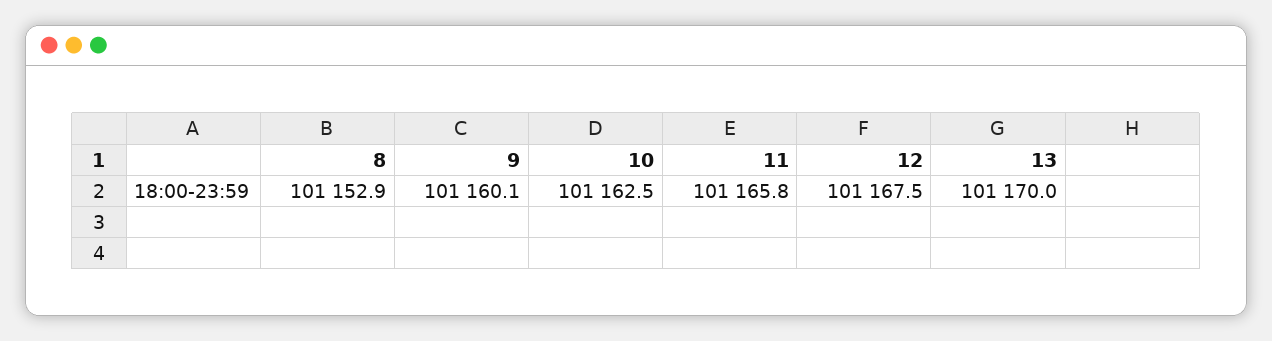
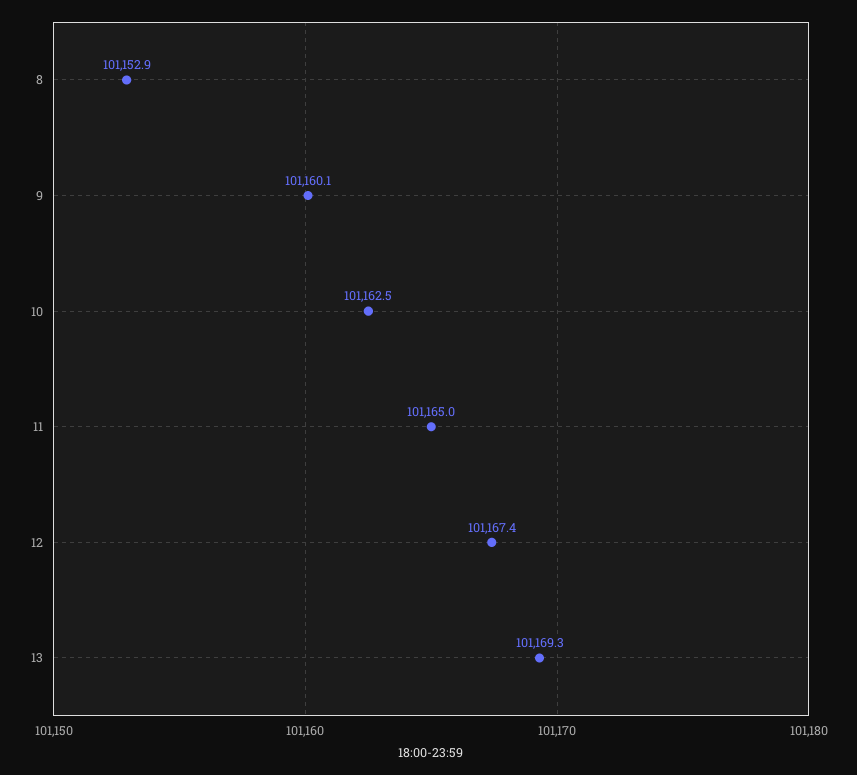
11: 101165.8 -> 101165
12: 101167.5 -> 101167.4
13: 101170 -> 101169.3

